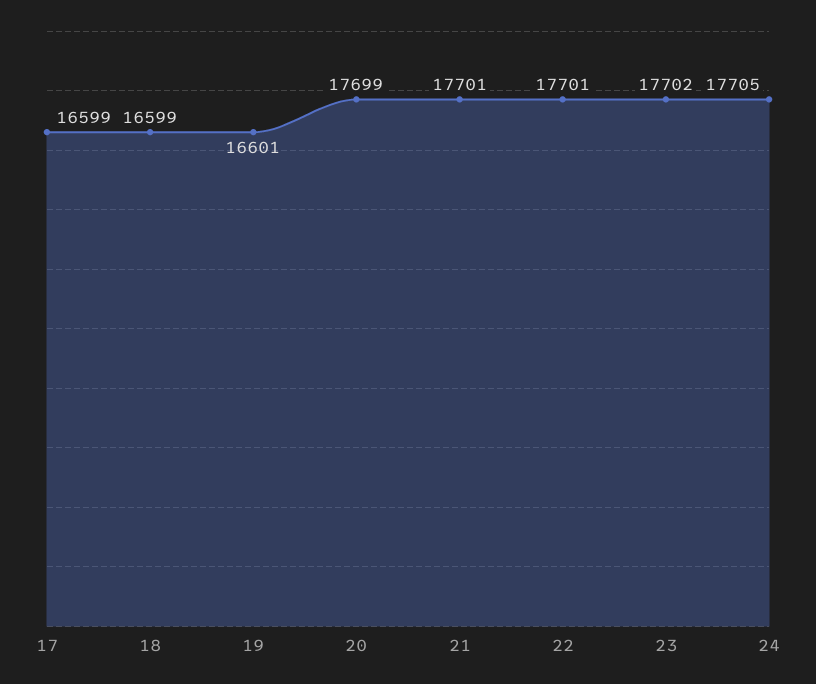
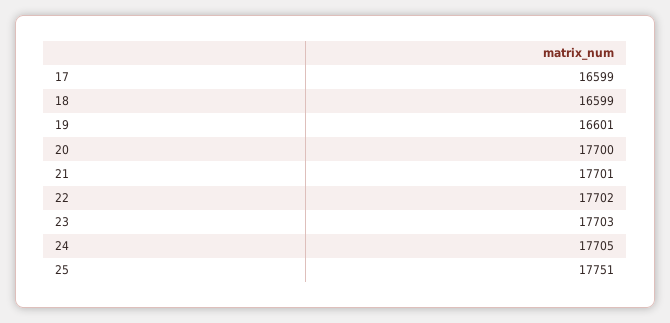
20: 17699 -> 17700
22: 17701 -> 17702
23: 17702 -> 17703
25: none -> 17751

